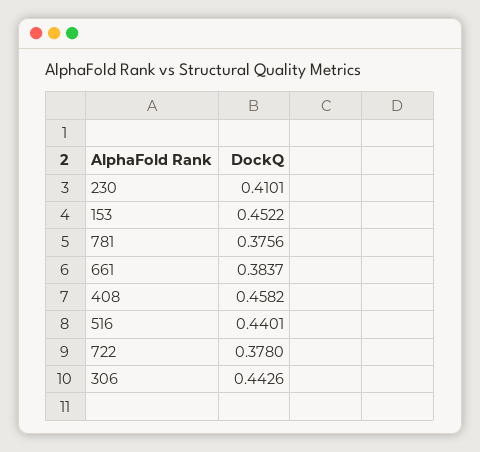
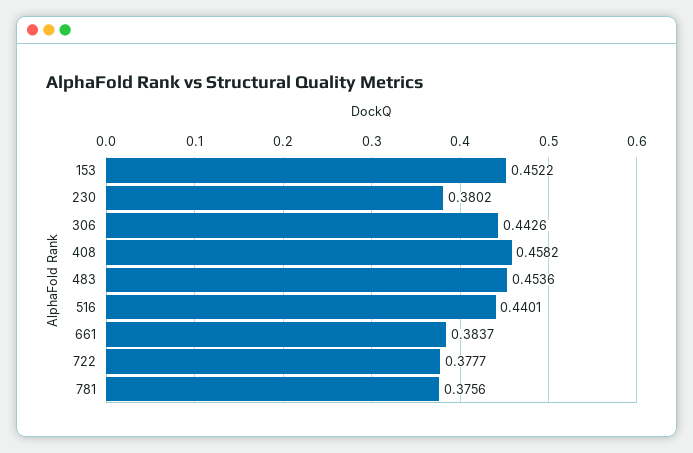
230: 0.4101 -> 0.3802
722: 0.378 -> 0.3777
483: none -> 0.4536

